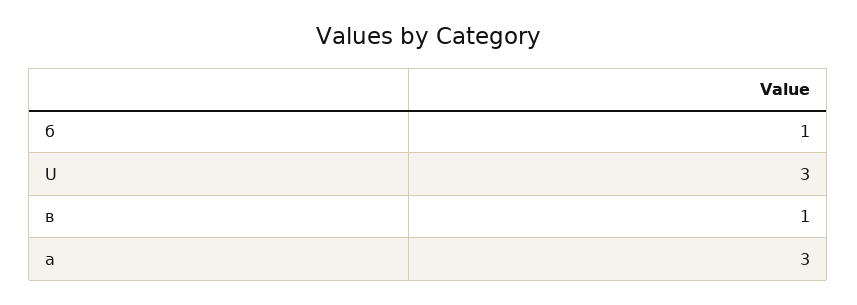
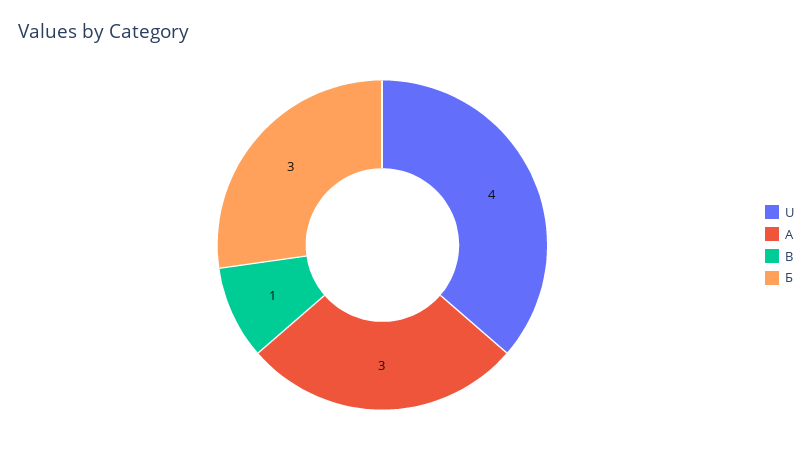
б: 1 -> 3
U: 3 -> 4

